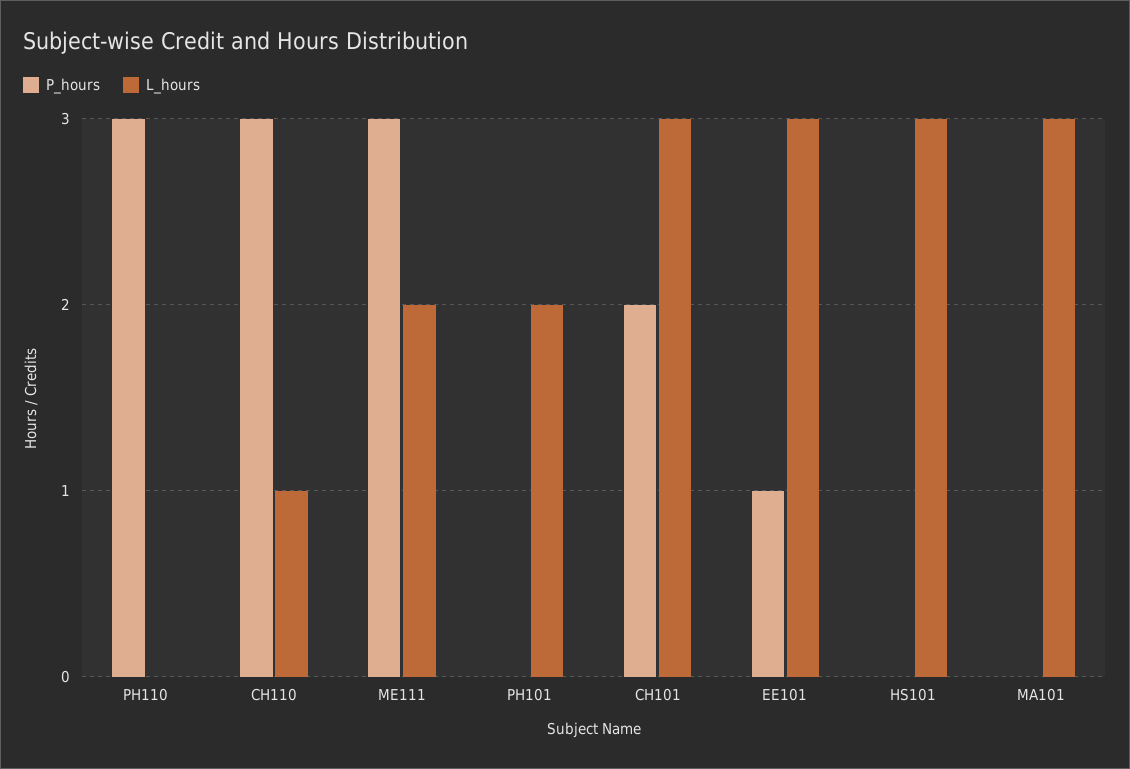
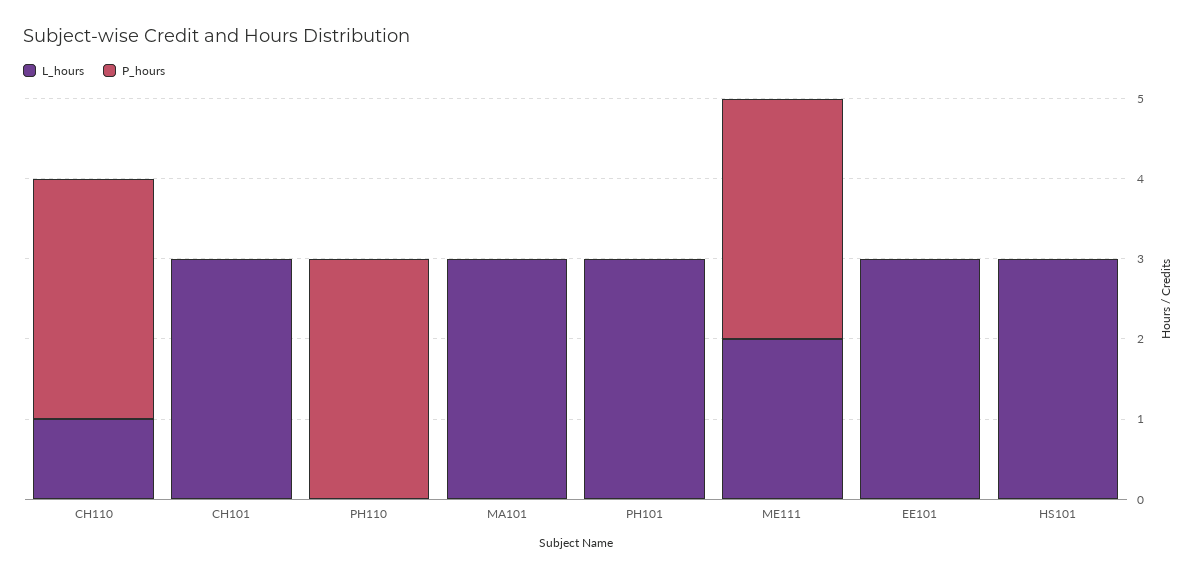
L_hours, PH101: 2 -> 3
P_hours, CH101: 2 -> 0
P_hours, EE101: 1 -> 0

